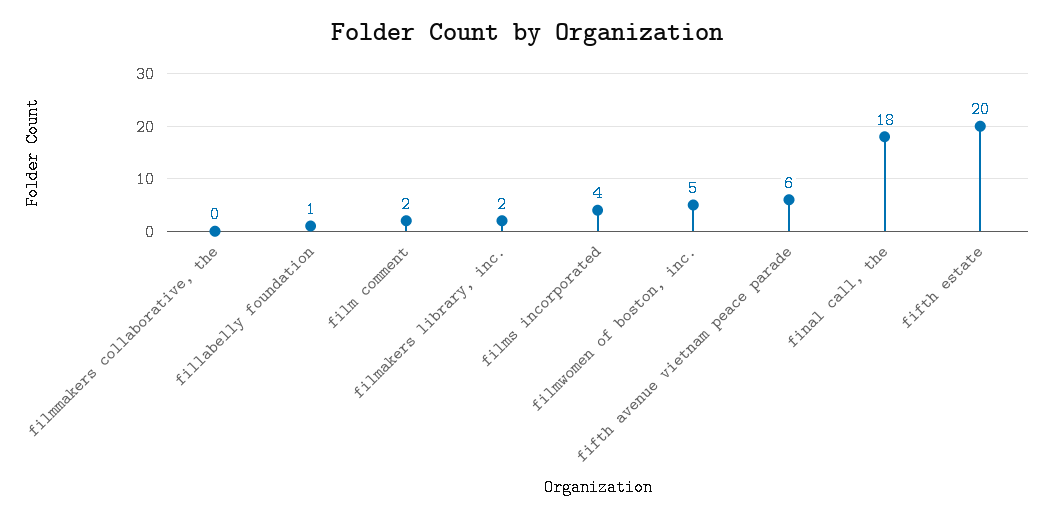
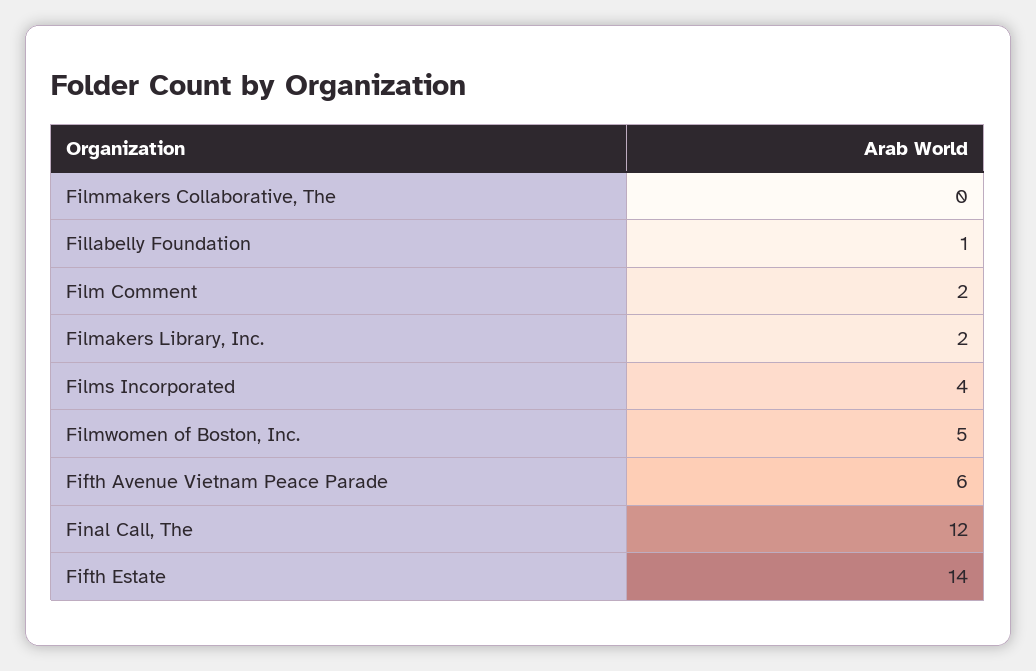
final call, the: 18 -> 12
fifth estate: 20 -> 14

